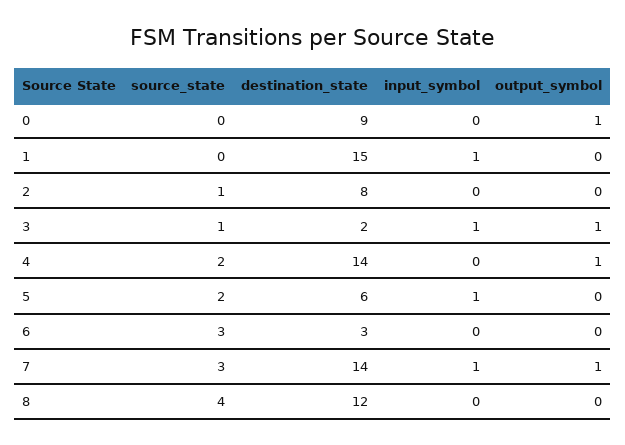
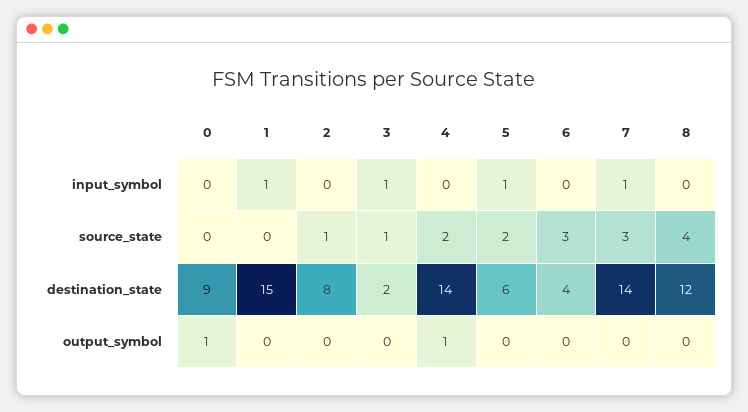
output_symbol, 3: 1 -> 0
destination_state, 6: 3 -> 4
output_symbol, 7: 1 -> 0

